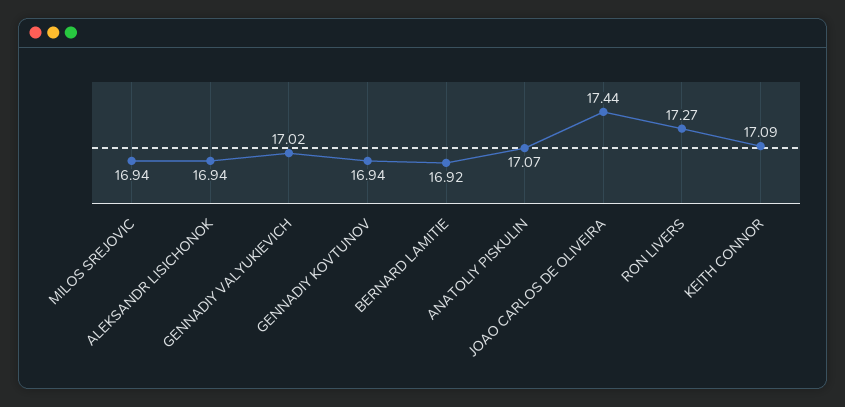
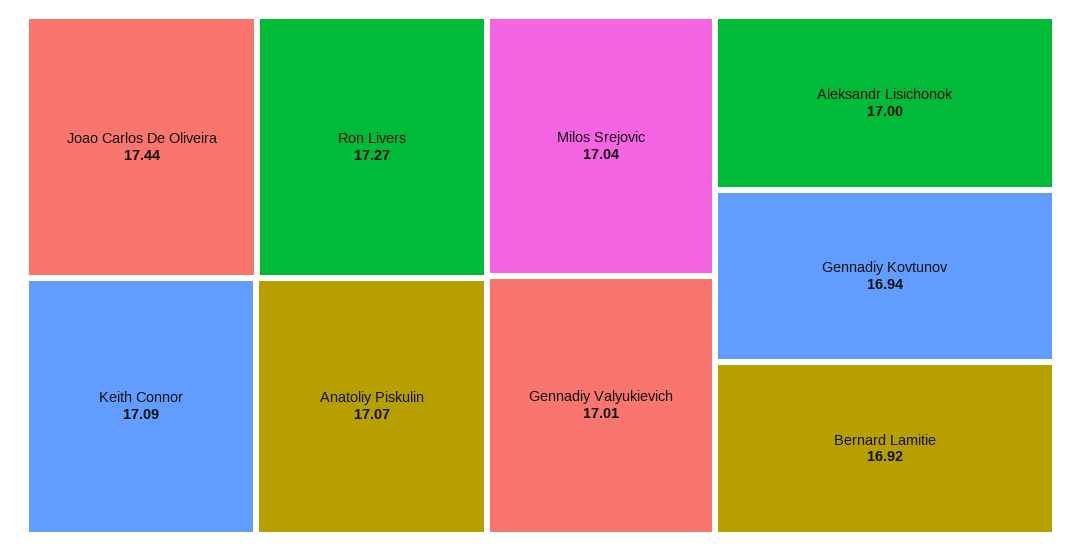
MILOS SREJOVIC: 16.94 -> 17.04
ALEKSANDR LISICHONOK: 16.94 -> 17
GENNADIY VALYUKIEVICH: 17.02 -> 17.01

